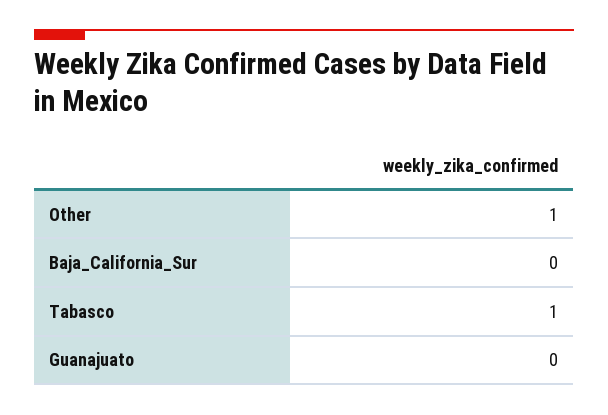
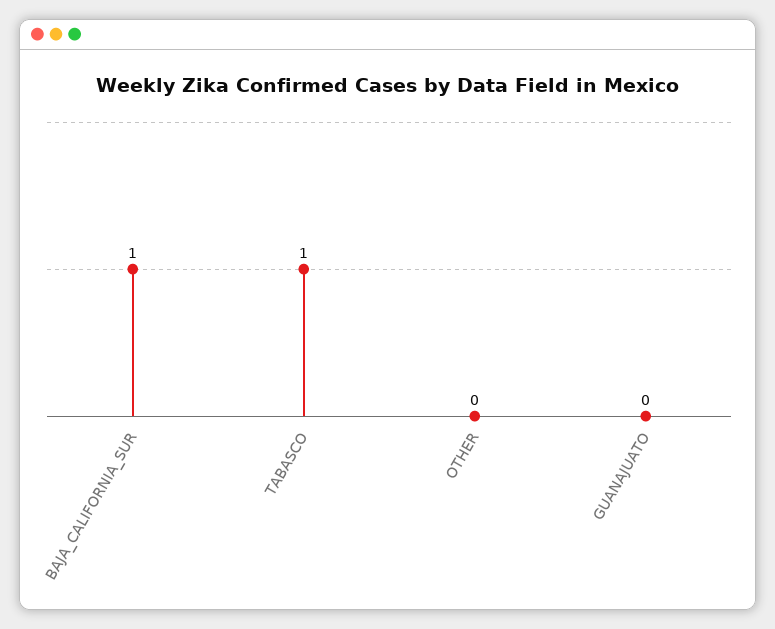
Other: 1 -> 0
Baja_California_Sur: 0 -> 1

